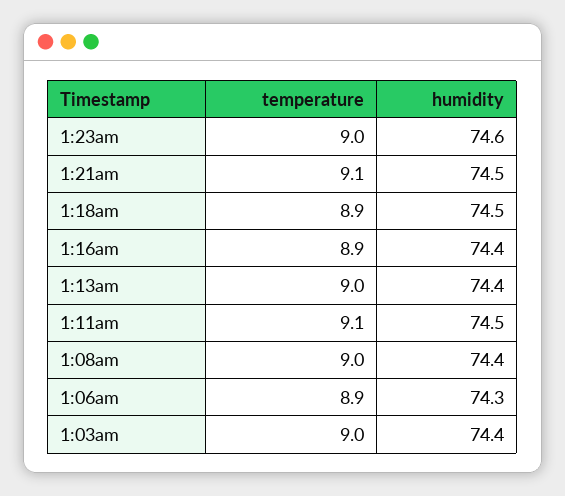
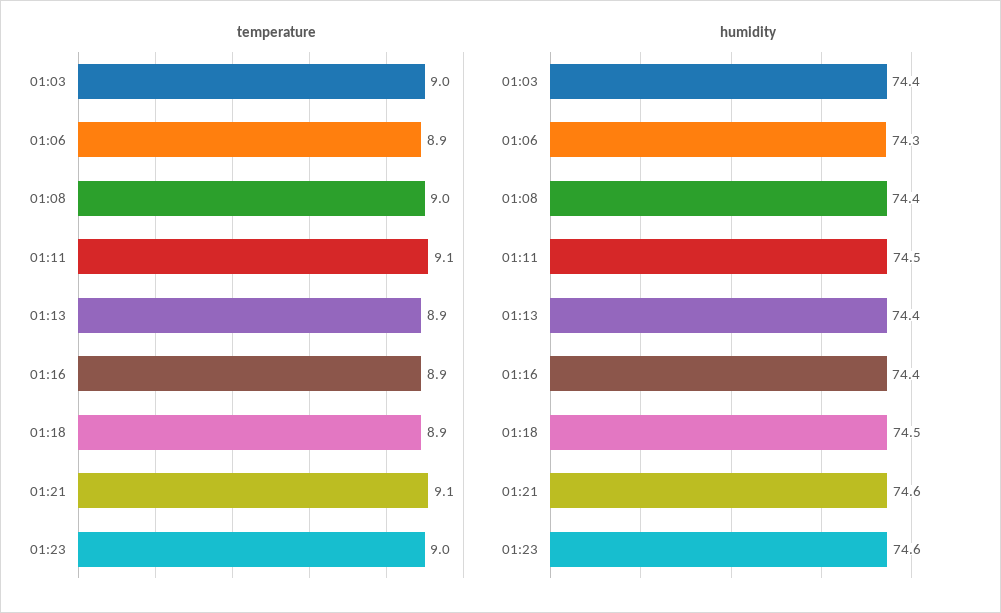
humidity, 1:21am: 74.5 -> 74.6
temperature, 1:13am: 9 -> 8.9

